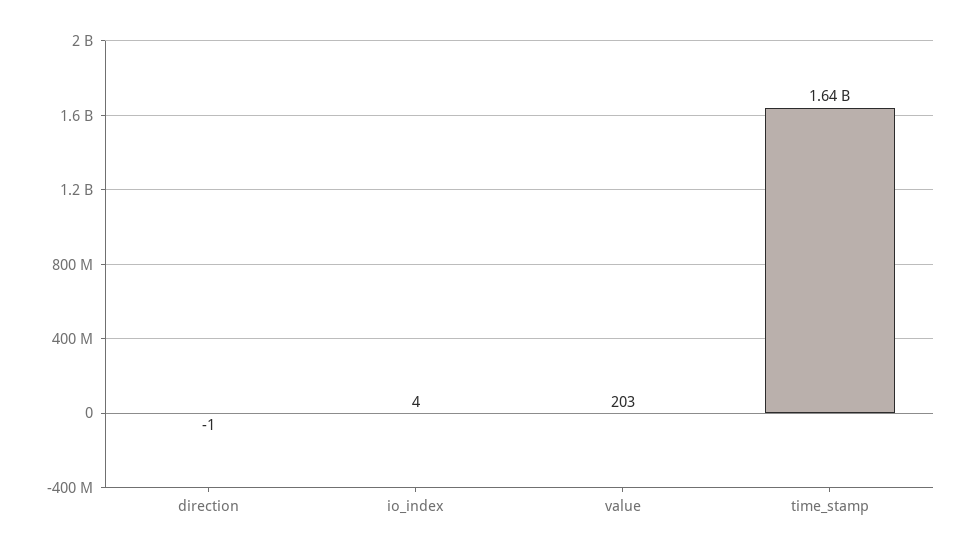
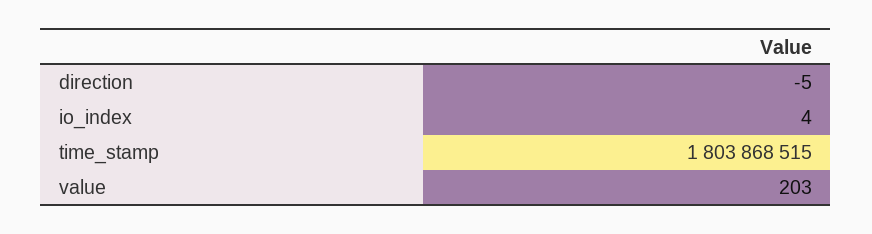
direction: -1 -> -5
time_stamp: 1640000000 -> 1803868515

